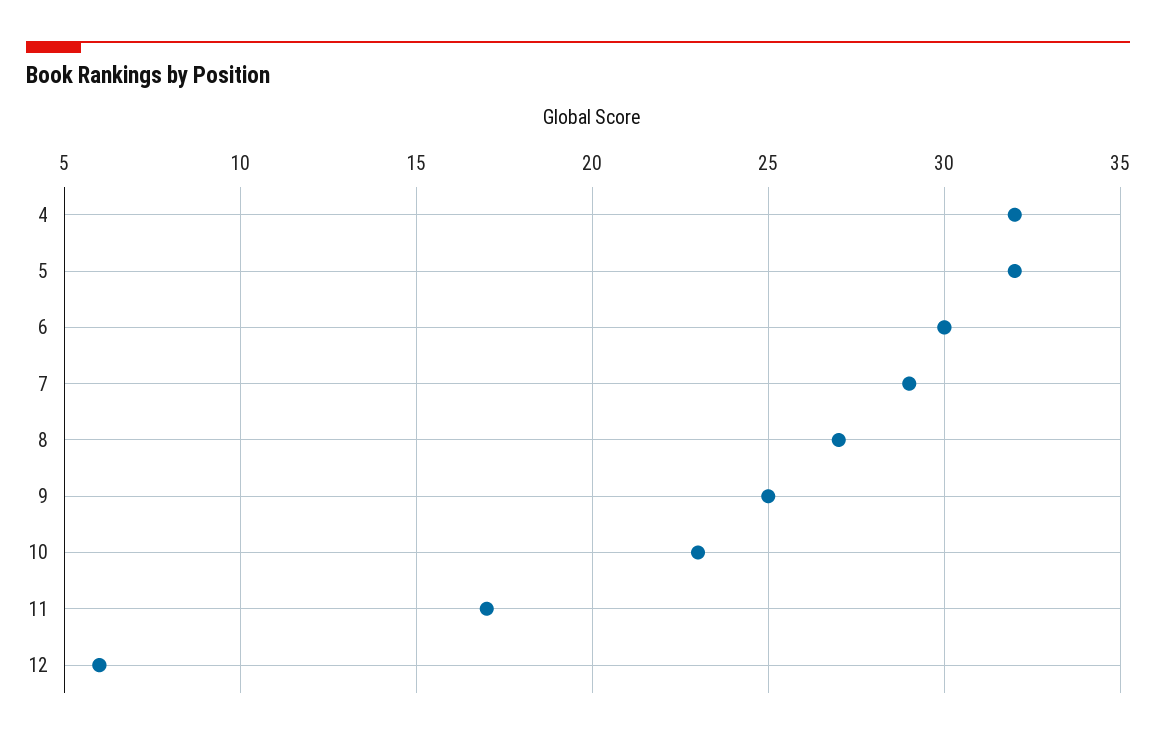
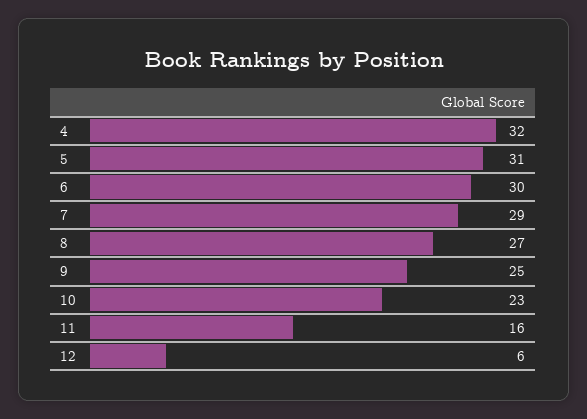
5: 32 -> 31
11: 17 -> 16

